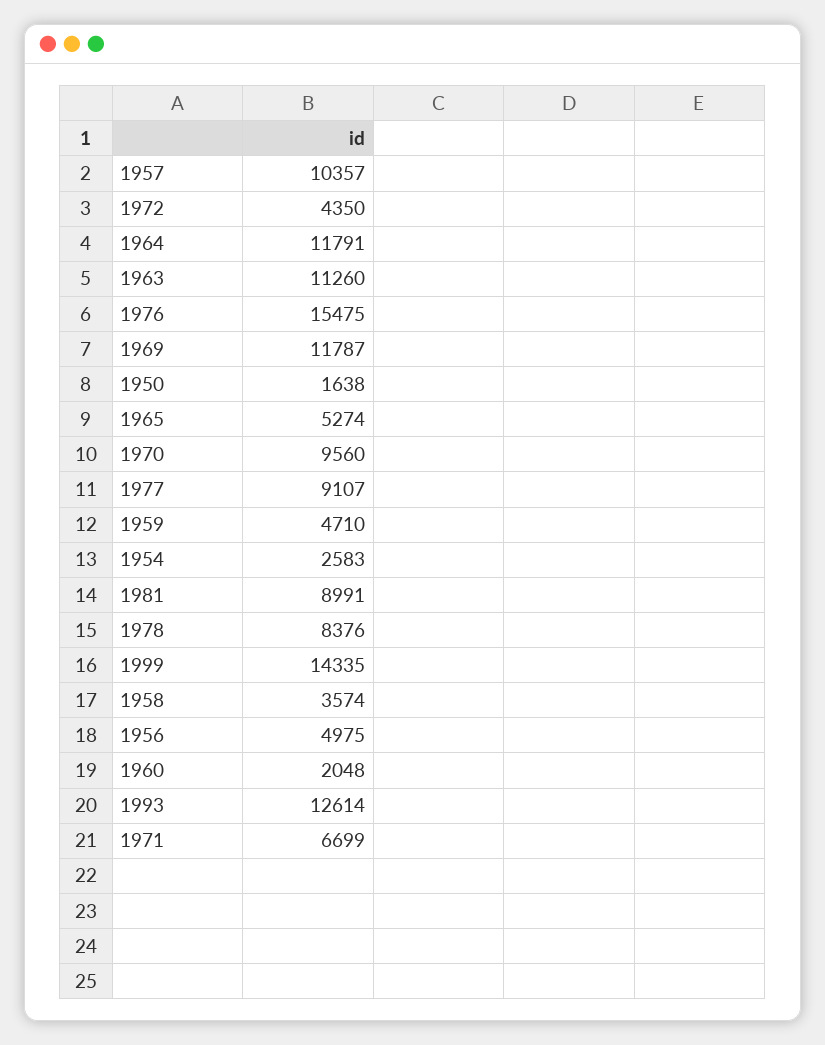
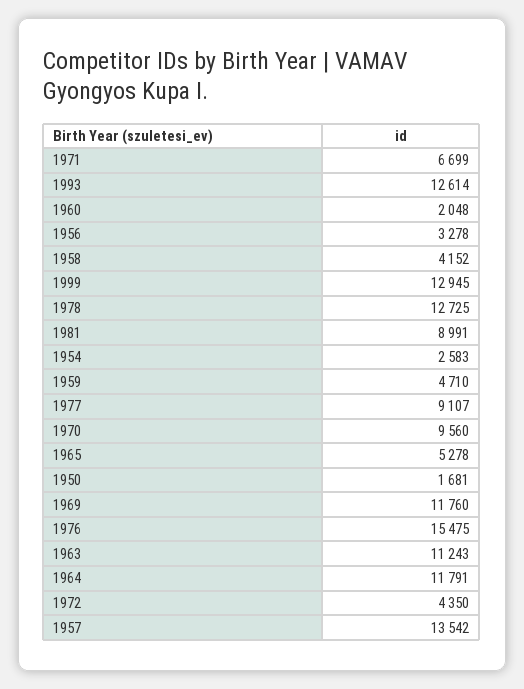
1957: 10357 -> 13542
1963: 11260 -> 11243
1969: 11787 -> 11760
1950: 1638 -> 1681
1965: 5274 -> 5278
1978: 8376 -> 12725
1999: 14335 -> 12945
1958: 3574 -> 4152
1956: 4975 -> 3278

